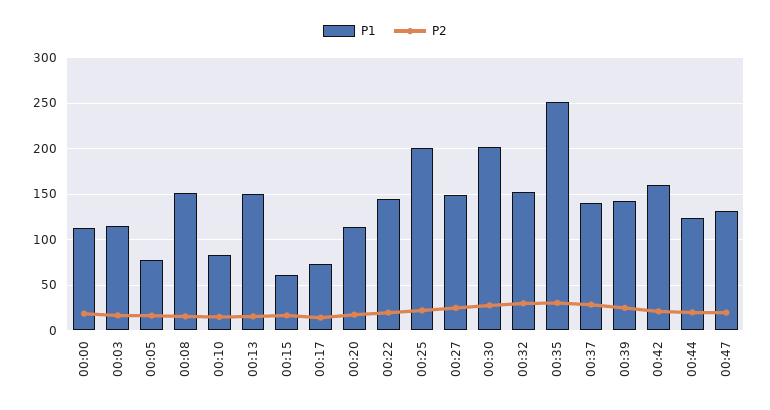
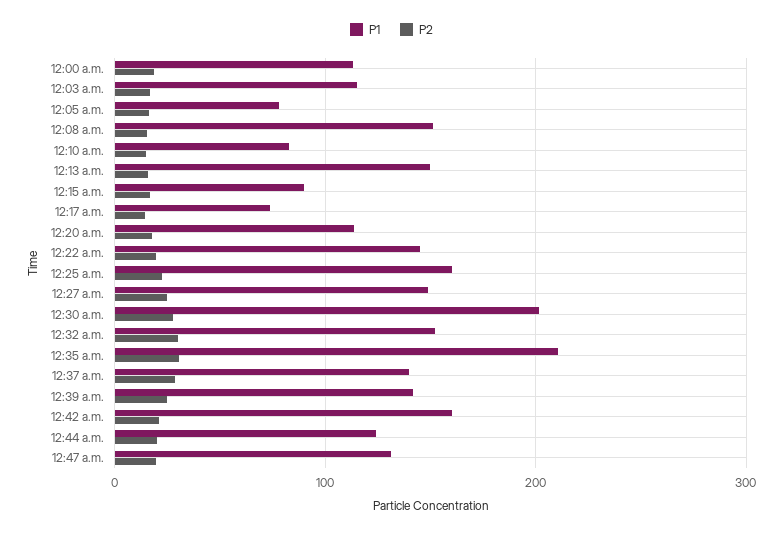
P1, 00:15: 60 -> 90
P1, 00:25: 200 -> 160
P1, 00:35: 250 -> 210

